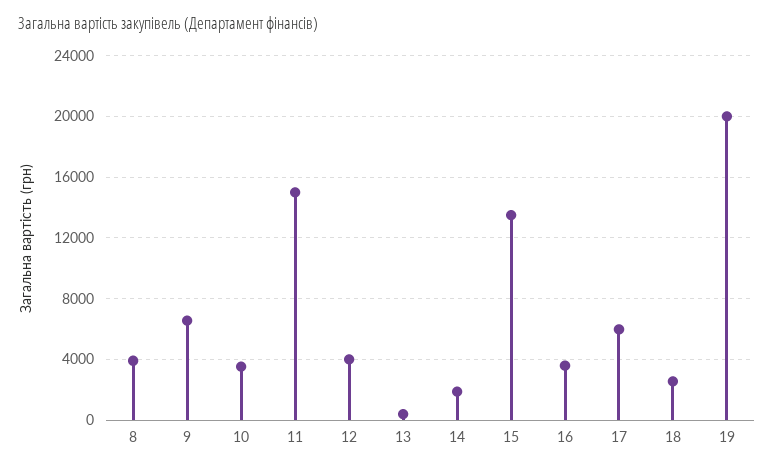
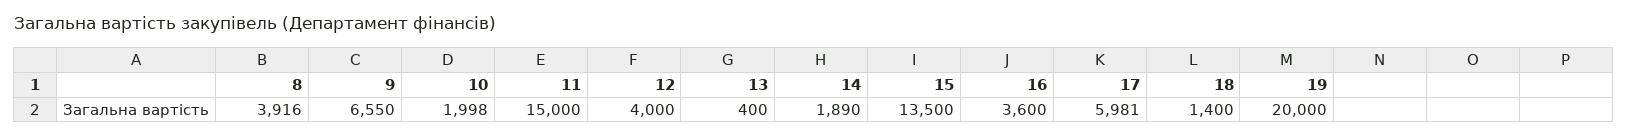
10: 3500 -> 1998
18: 2500 -> 1400

